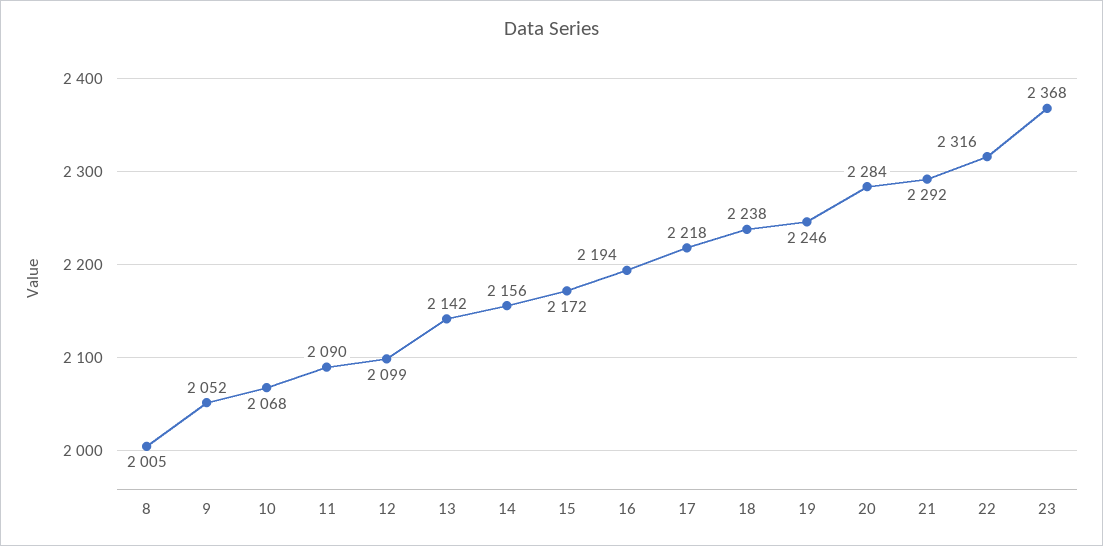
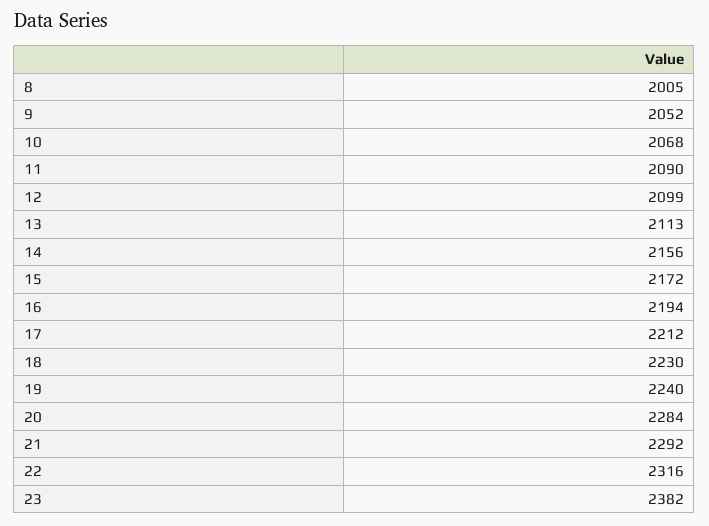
13: 2142 -> 2113
17: 2218 -> 2212
18: 2238 -> 2230
19: 2246 -> 2240
23: 2368 -> 2382

